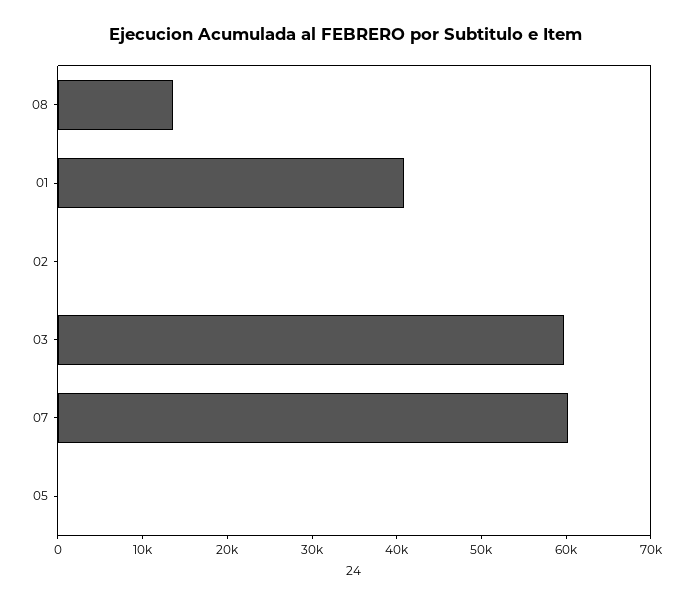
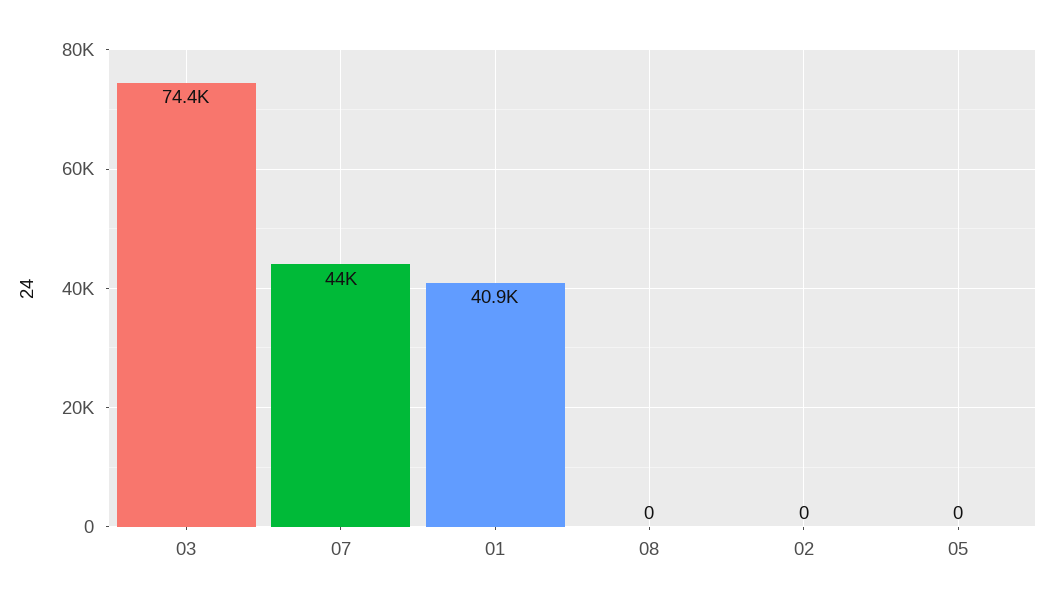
08: 14000 -> 0
03: 60000 -> 74400
07: 60000 -> 44000

